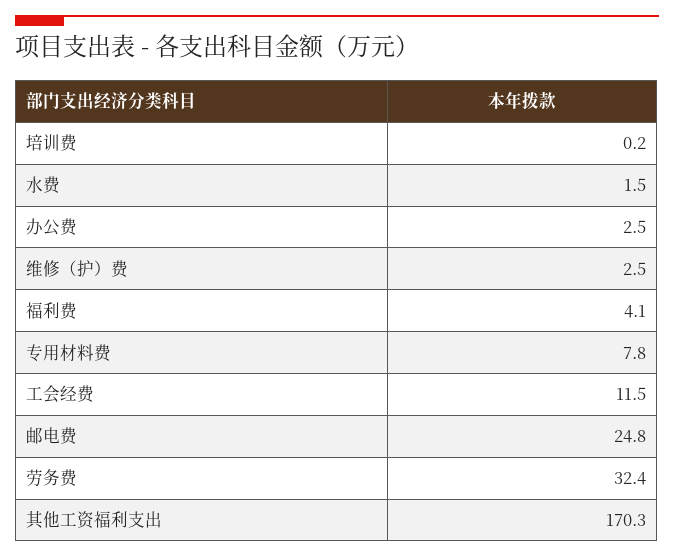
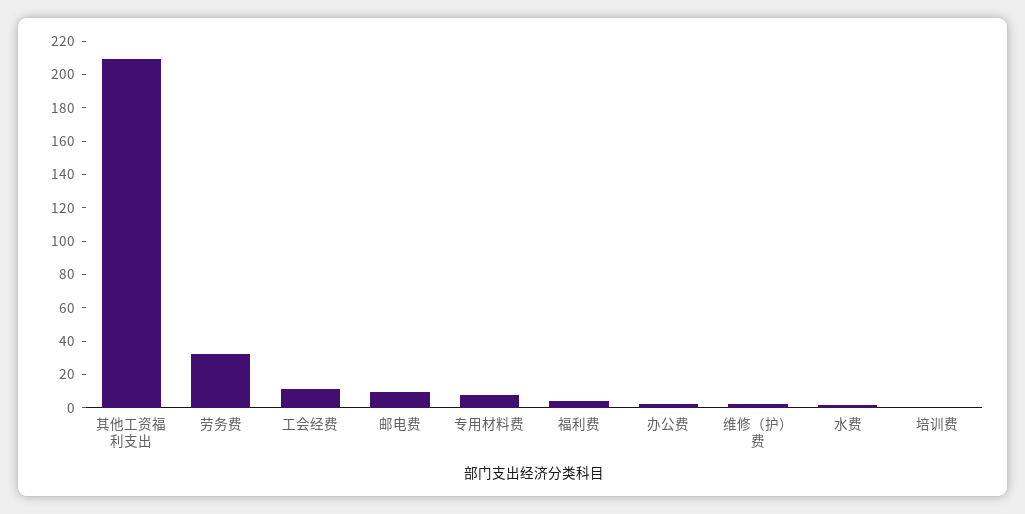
邮电费: 24.8 -> 10
其他工资福利支出: 170.3 -> 210

